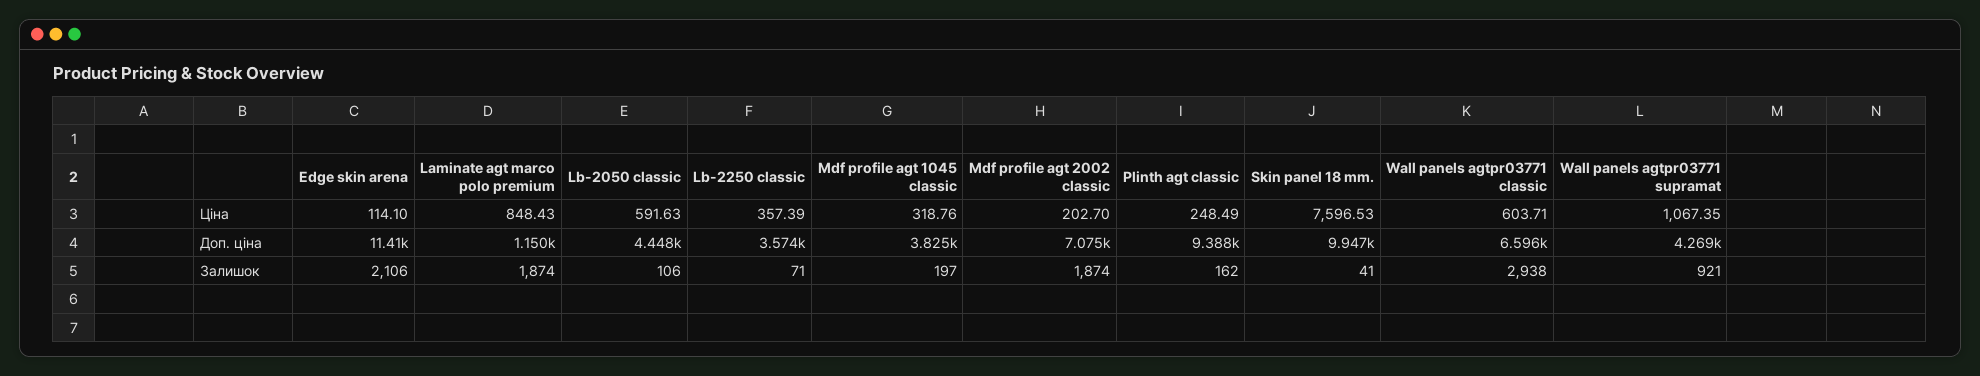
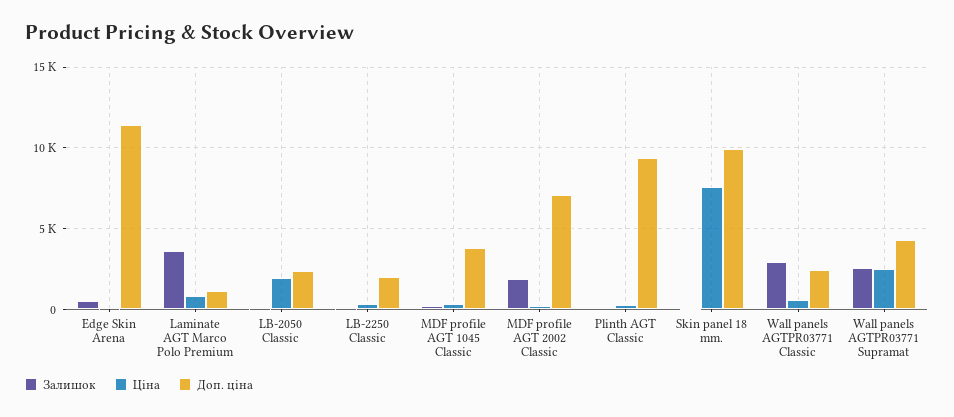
Ціна, Lb-2050 classic: 591.63 -> 2000
Ціна, Wall panels agtpr03771 supramat: 1067.35 -> 2500
Доп. ціна, Lb-2050 classic: 4448 -> 2500
Доп. ціна, Lb-2250 classic: 3574 -> 2000
Доп. ціна, Wall panels agtpr03771 classic: 6596 -> 2500
Залишок, Edge skin arena: 2106 -> 500
Залишок, Laminate agt marco polo premium: 1874 -> 3500
Залишок, Wall panels agtpr03771 supramat: 921 -> 2500

